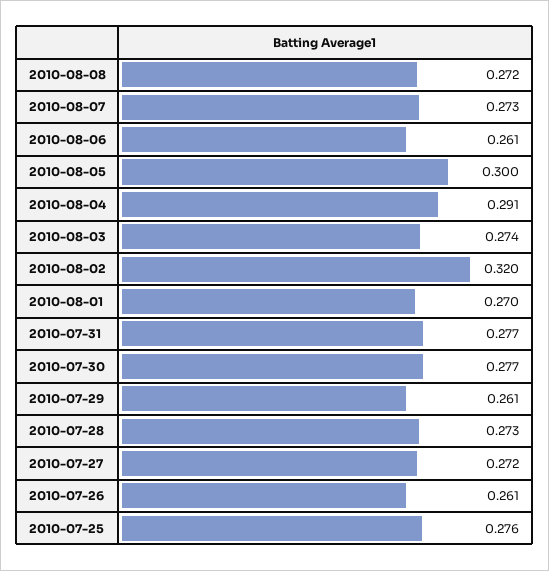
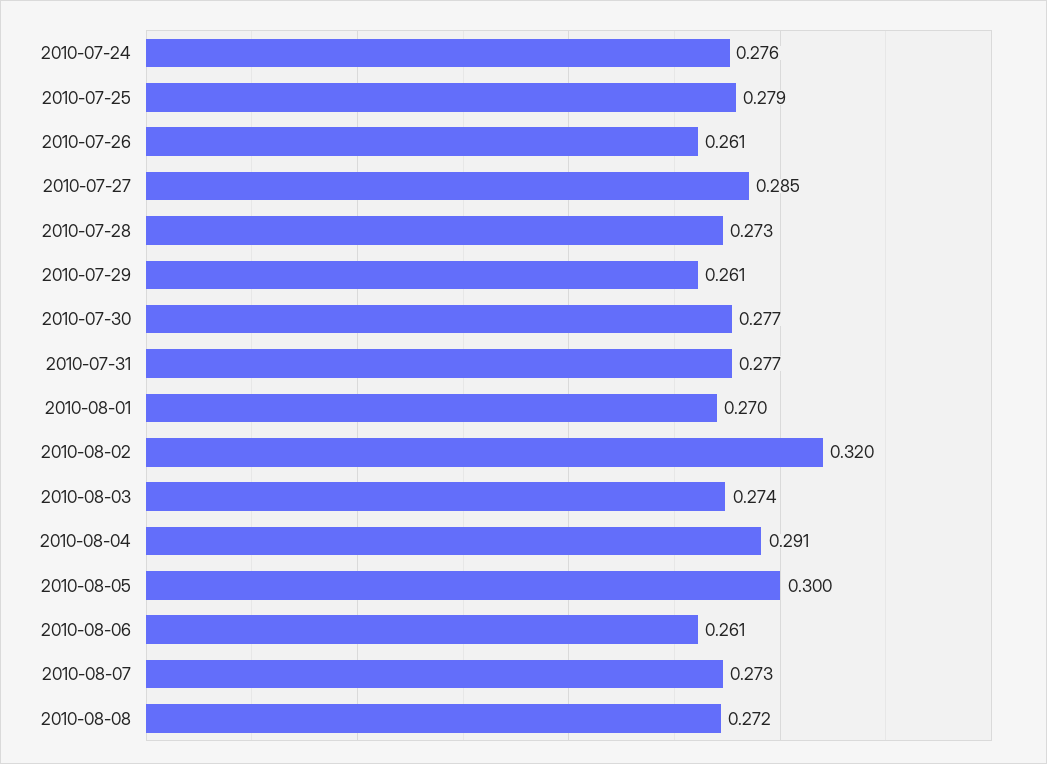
2010-07-27: 0.272 -> 0.285
2010-07-25: 0.276 -> 0.279
2010-07-24: none -> 0.276

